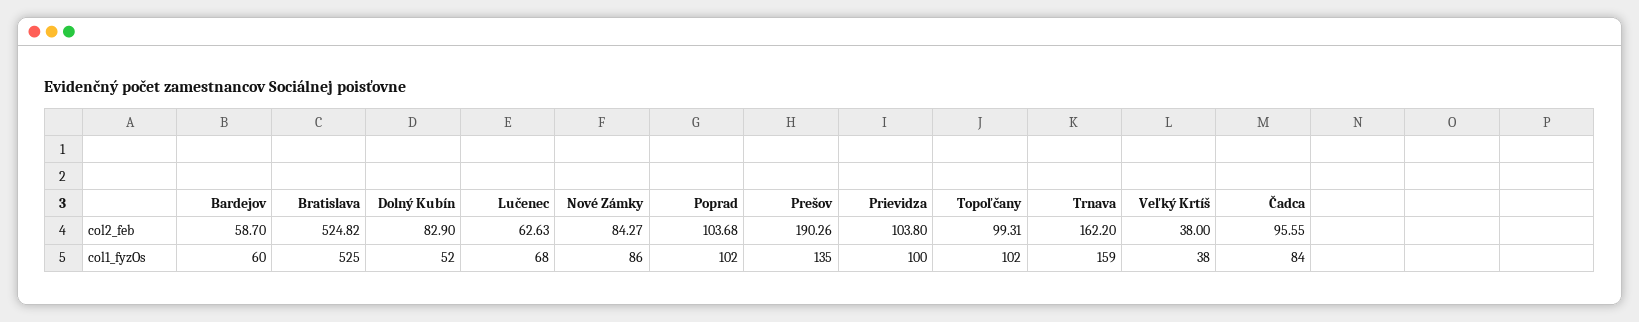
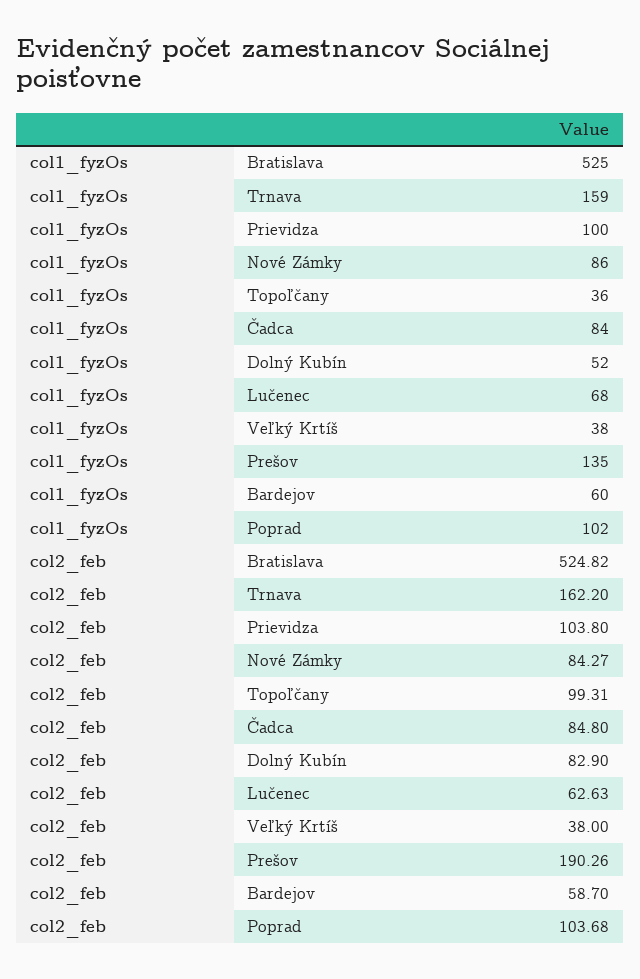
Čadca, col2_feb: 95.55 -> 84.8
Topoľčany, col1_fyzOs: 102 -> 36

